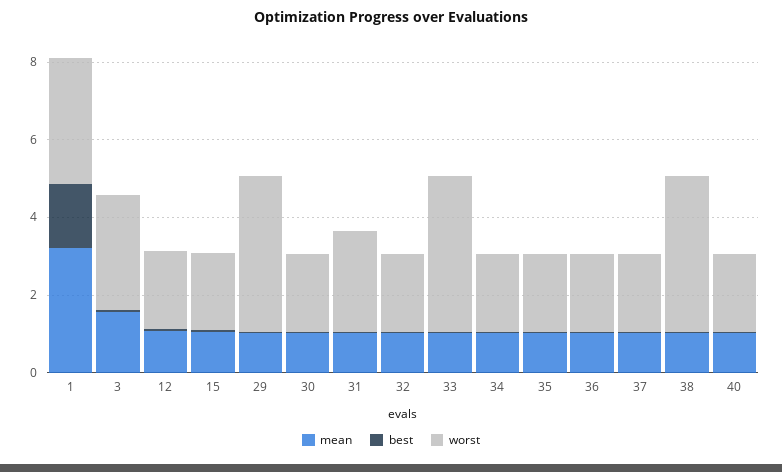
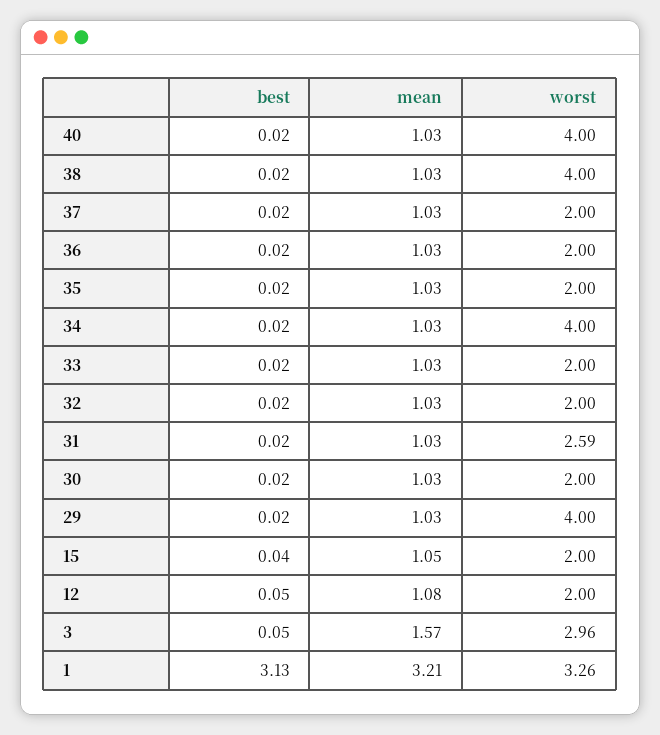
best, 1: 1.5 -> 3.13
worst, 33: 4 -> 2
worst, 34: 2 -> 4
worst, 40: 2 -> 4

